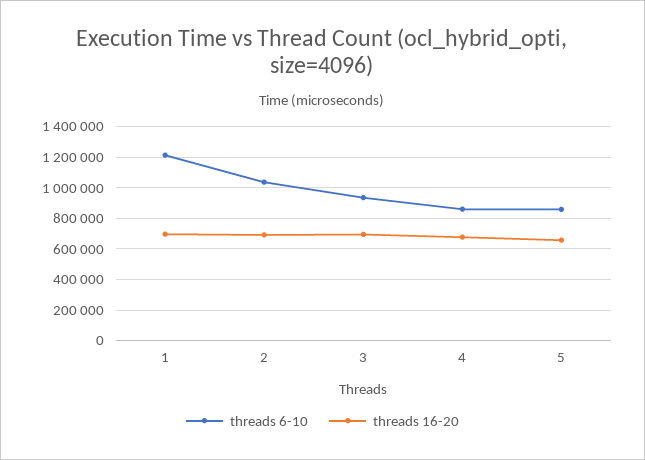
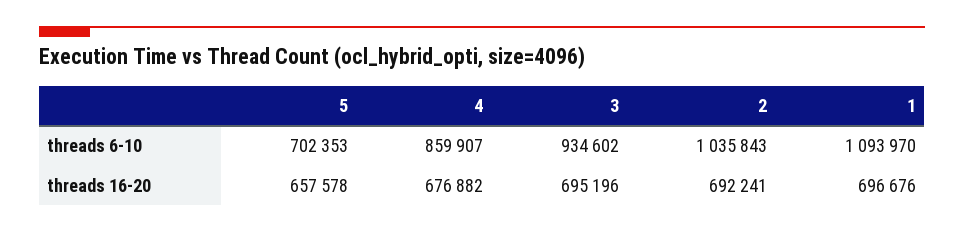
threads 6-10, 1: 1200000 -> 1093970
threads 6-10, 5: 850000 -> 702353

